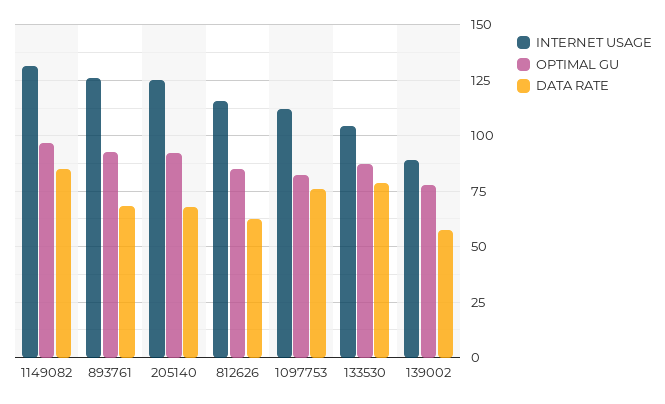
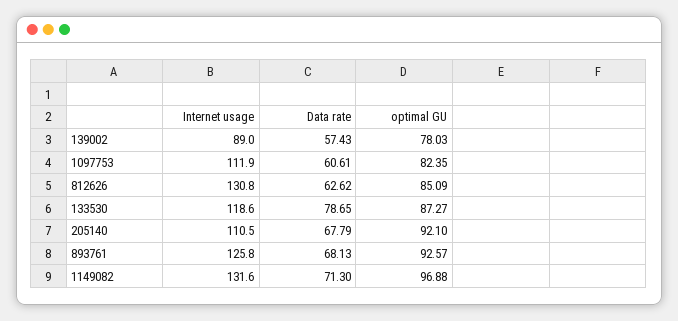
DATA RATE, 1149082: 85 -> 71.3
INTERNET USAGE, 205140: 125 -> 110.5
INTERNET USAGE, 812626: 115 -> 130.8
DATA RATE, 1097753: 75 -> 60.61
INTERNET USAGE, 133530: 105 -> 118.6

